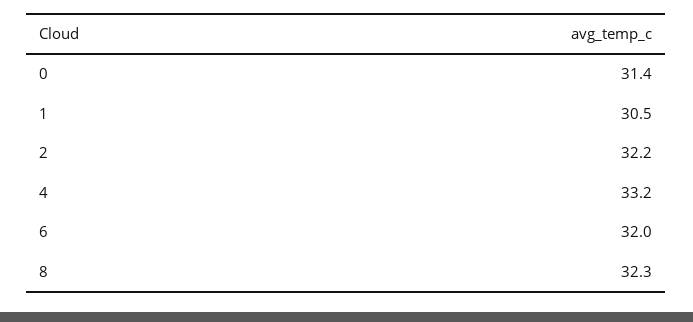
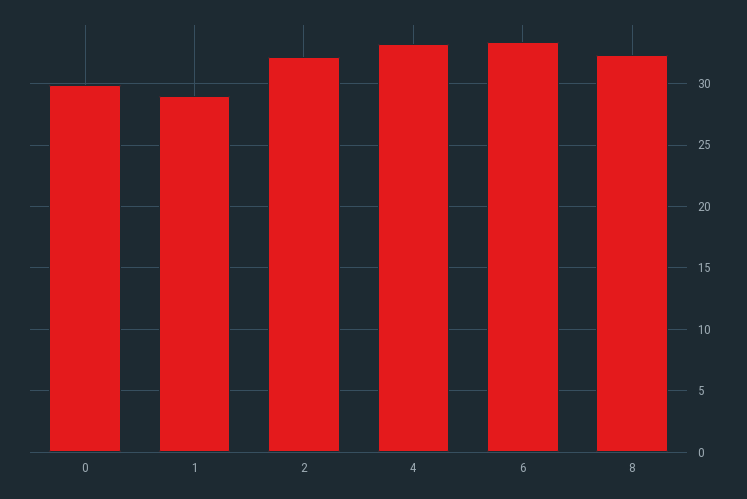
0: 31.4 -> 30
1: 30.5 -> 29
6: 32 -> 33.5

